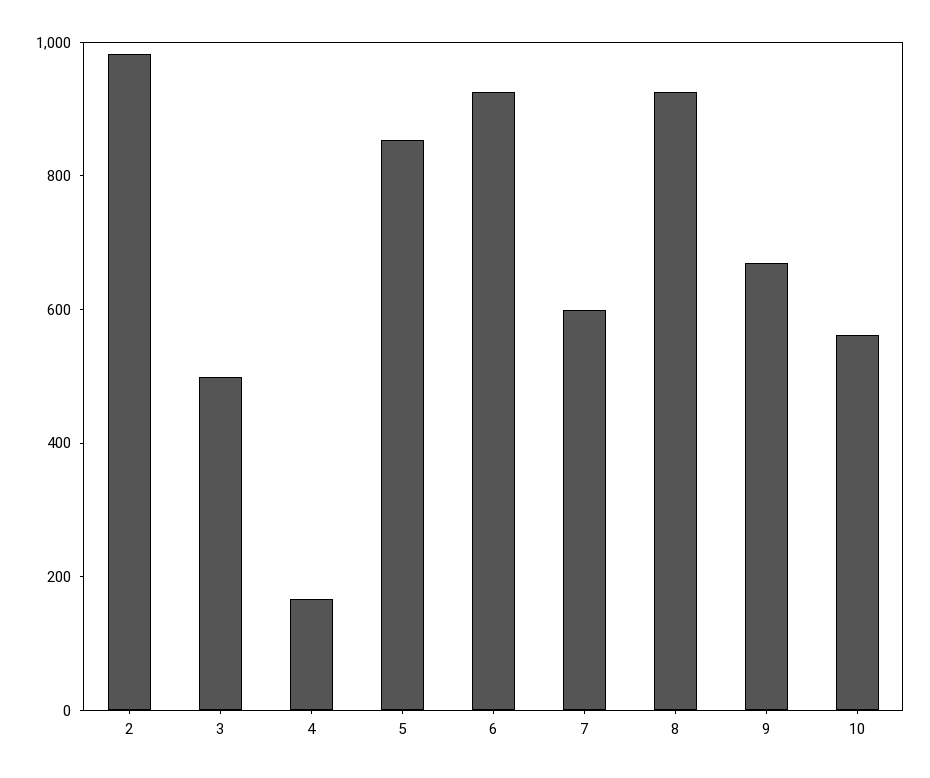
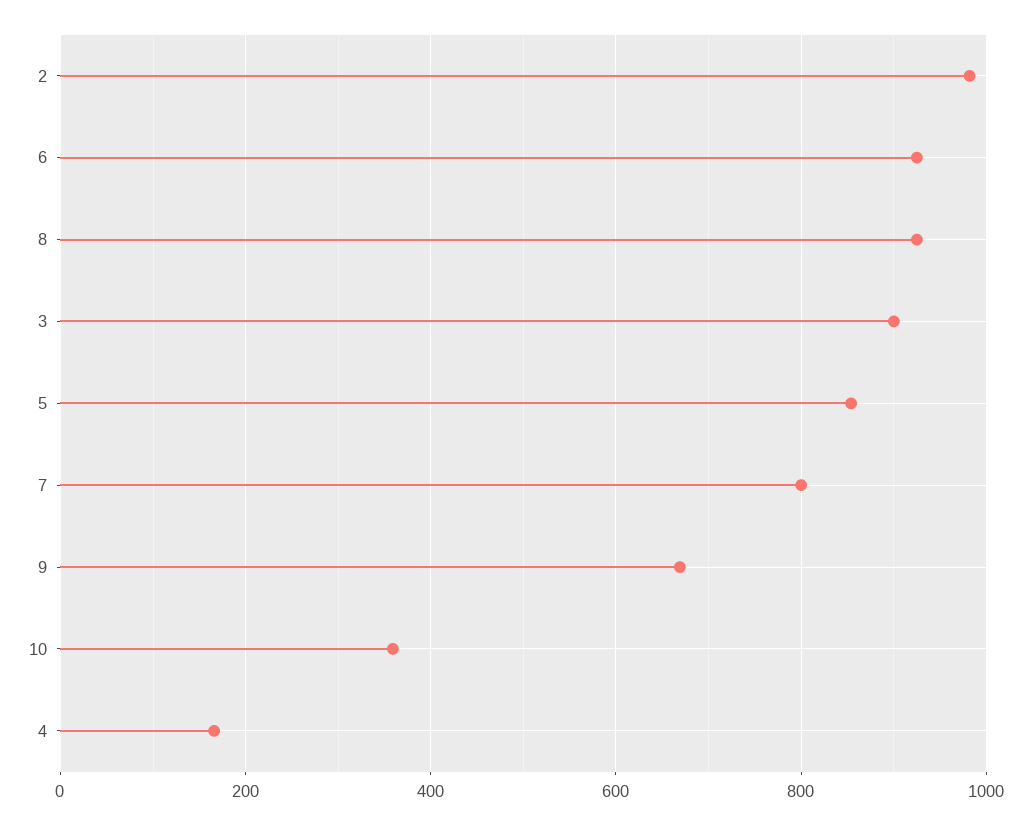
3: 500 -> 900
7: 600 -> 800
10: 550 -> 360

